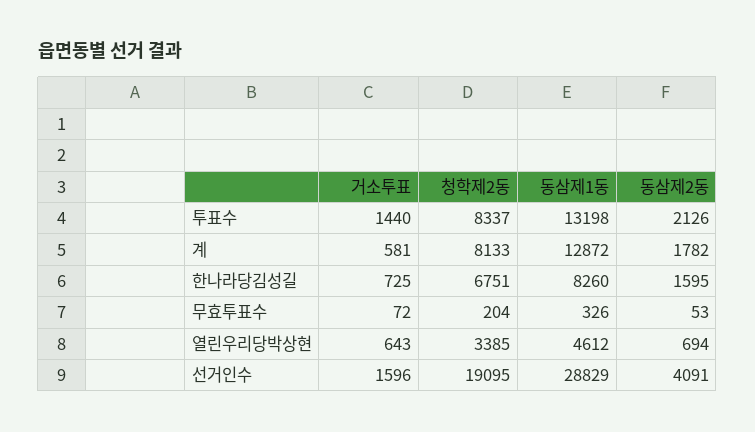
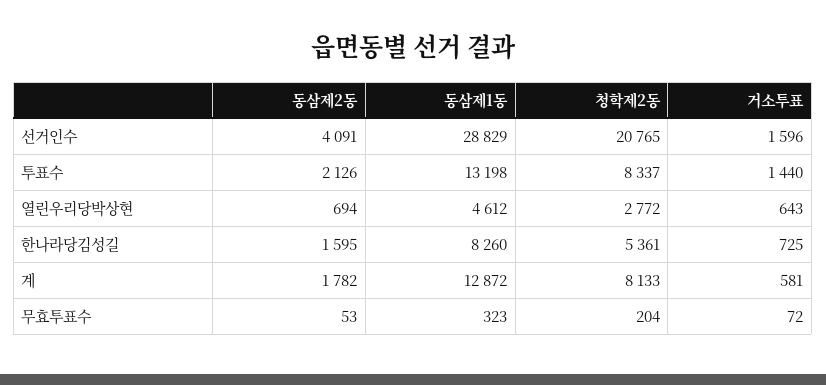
청학제2동, 한나라당김성길: 6751 -> 5361
동삼제1동, 무효투표수: 326 -> 323
청학제2동, 열린우리당박상현: 3385 -> 2772
청학제2동, 선거인수: 19095 -> 20765

